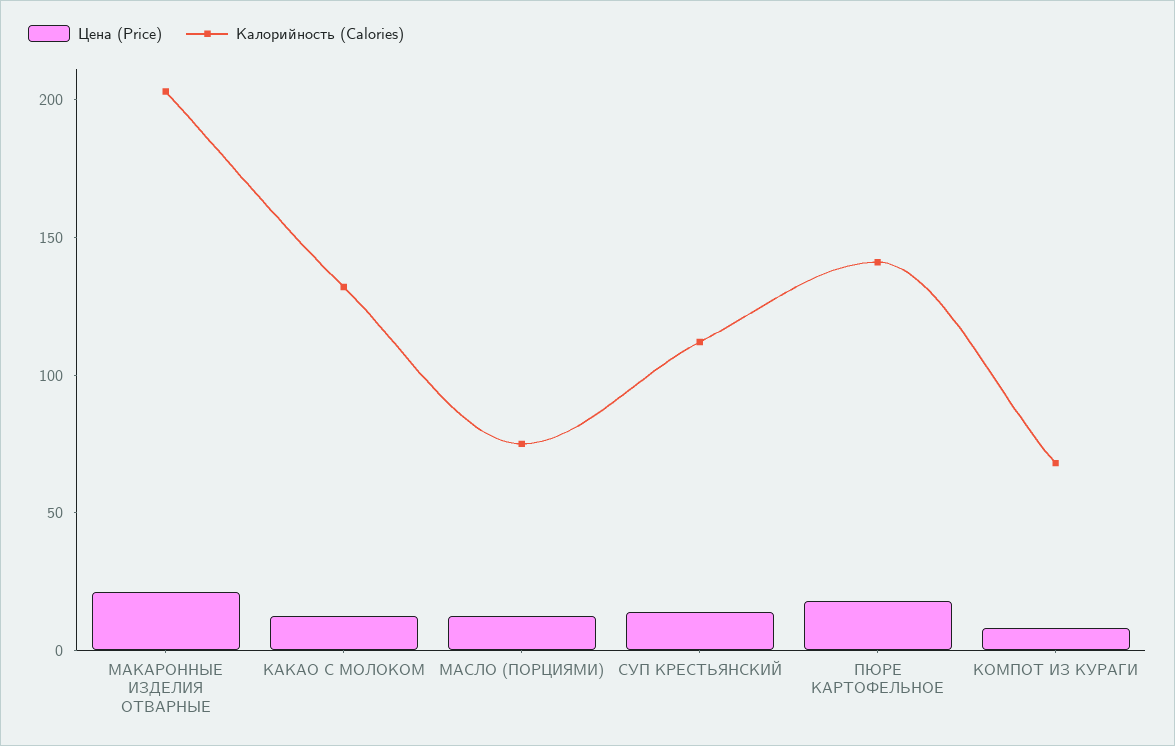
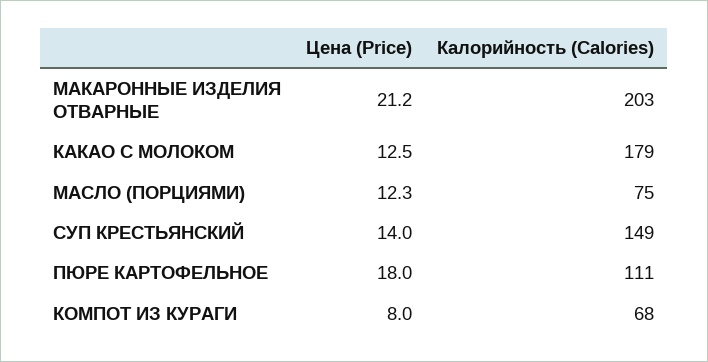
Калорийность (Calories), КАКАО С МОЛОКОМ: 130 -> 179
Калорийность (Calories), СУП КРЕСТЬЯНСКИЙ: 110 -> 149
Калорийность (Calories), ПЮРЕ КАРТОФЕЛЬНОЕ: 140 -> 111

